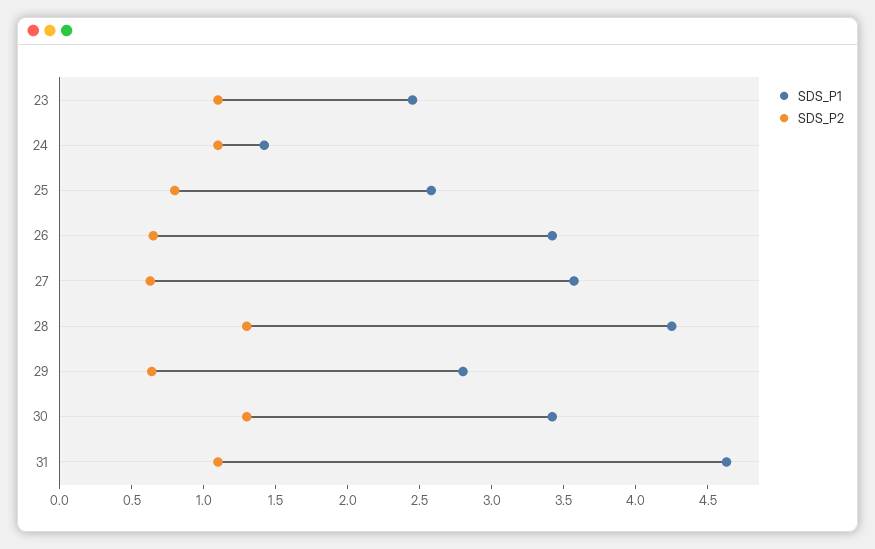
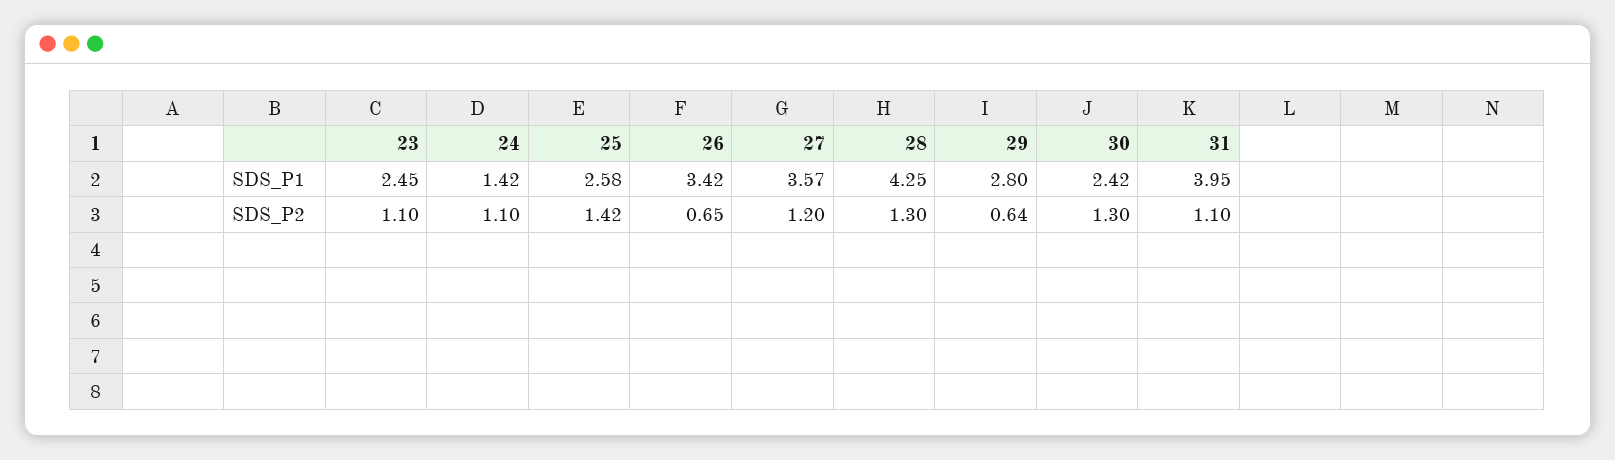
SDS_P2, 25: 0.8 -> 1.42
SDS_P2, 27: 0.6 -> 1.2
SDS_P1, 30: 3.4 -> 2.42
SDS_P1, 31: 4.6 -> 3.95

